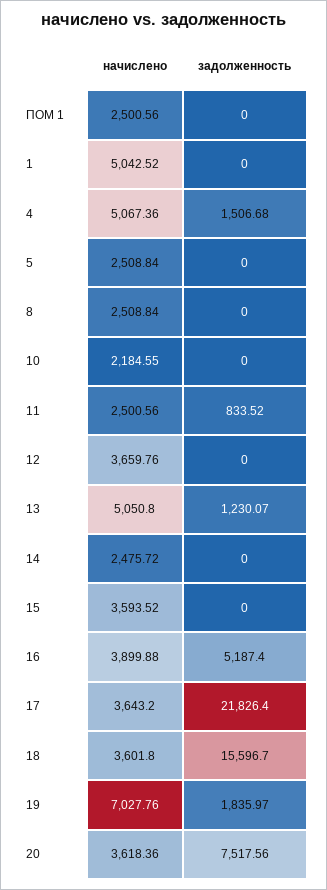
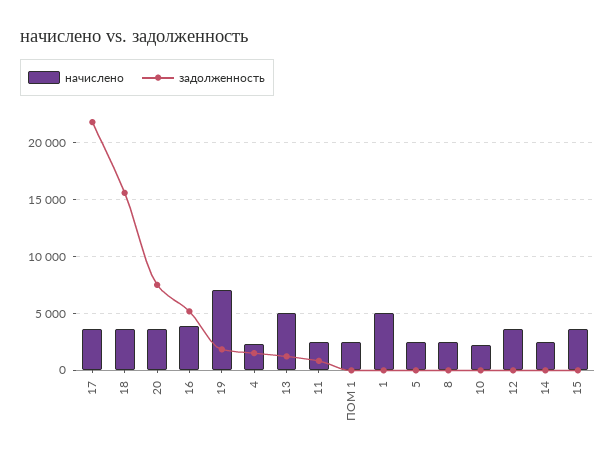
начислено, 4: 5067.36 -> 2000

